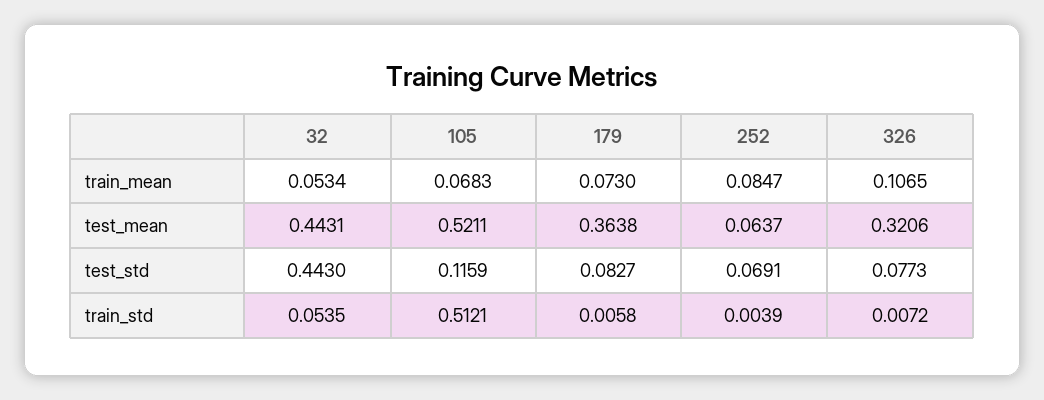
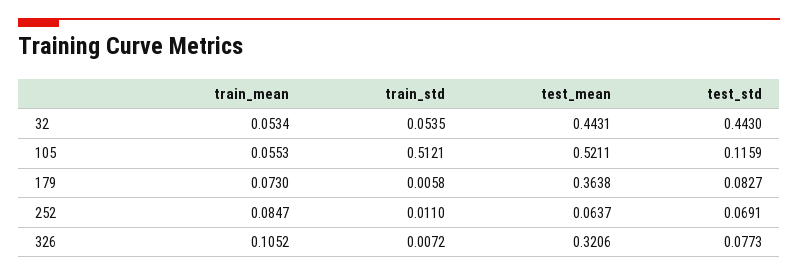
105, train_mean: 0.0683 -> 0.0553
326, train_mean: 0.1065 -> 0.1052
252, train_std: 0.0039 -> 0.011

